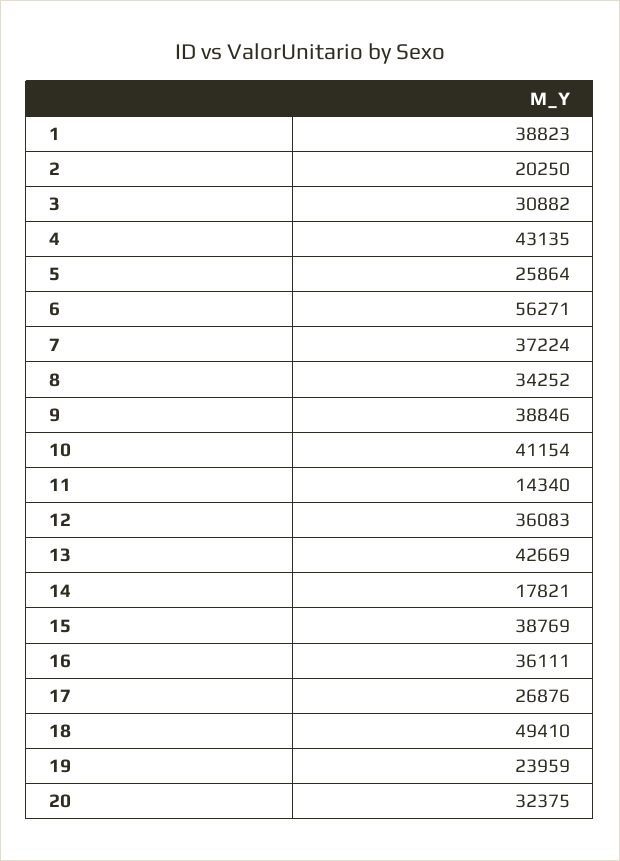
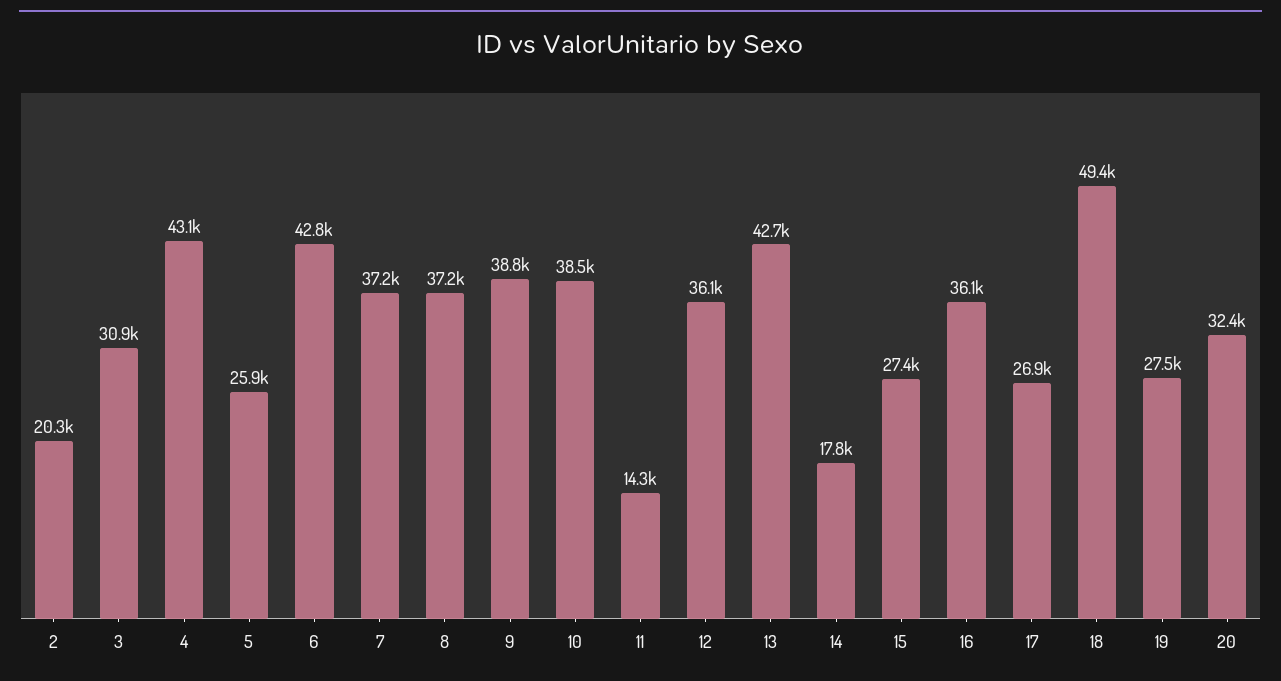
1: 38823 -> none
6: 56271 -> 42800
8: 34252 -> 37200
10: 41154 -> 38500
15: 38769 -> 27400
19: 23959 -> 27500

